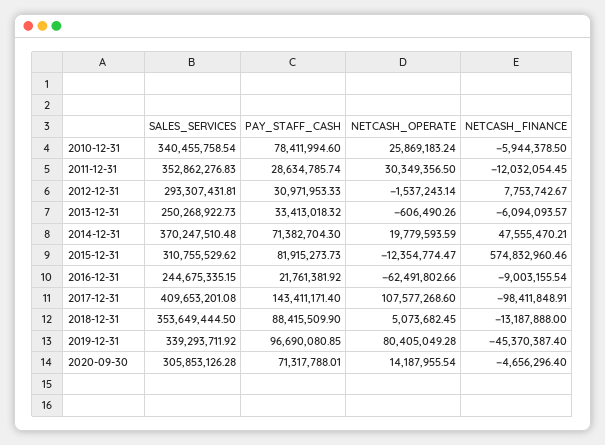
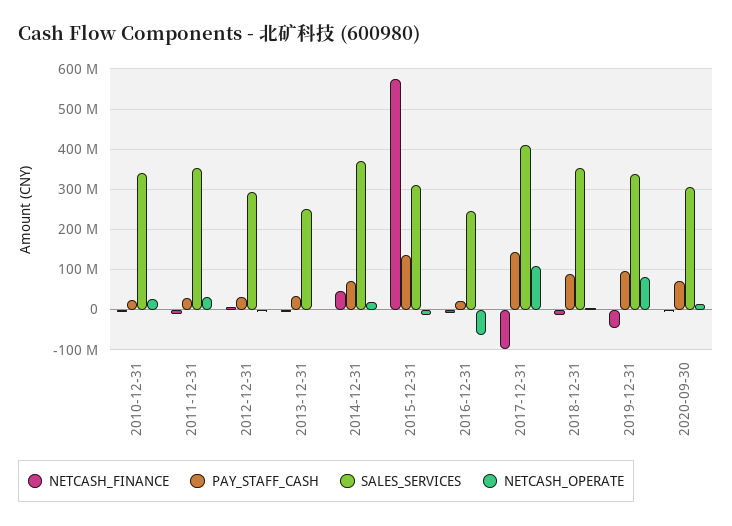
PAY_STAFF_CASH, 2010-12-31: 78411994.6 -> 20000000
PAY_STAFF_CASH, 2015-12-31: 81915273.73 -> 140000000

